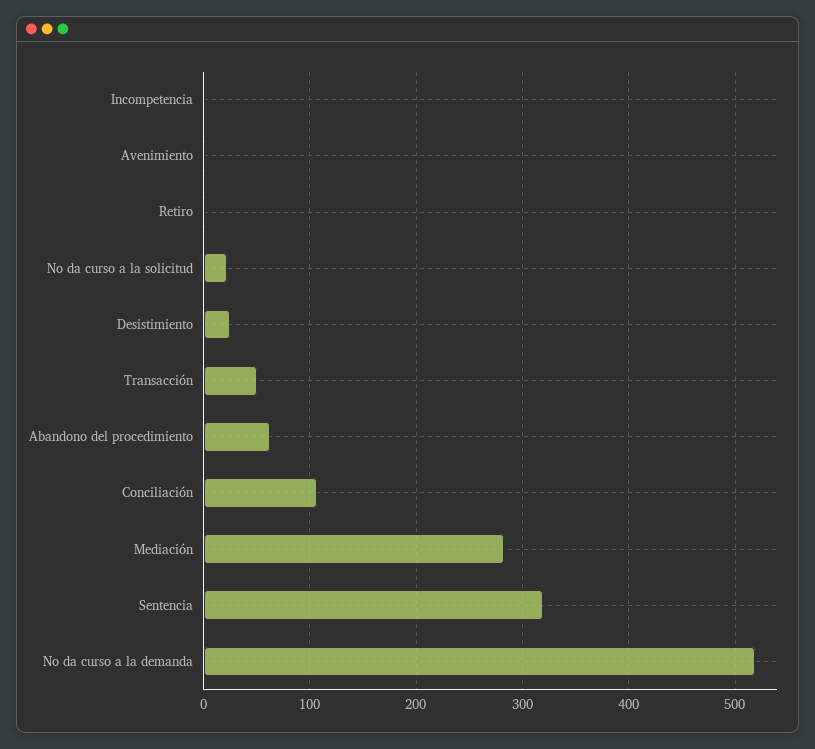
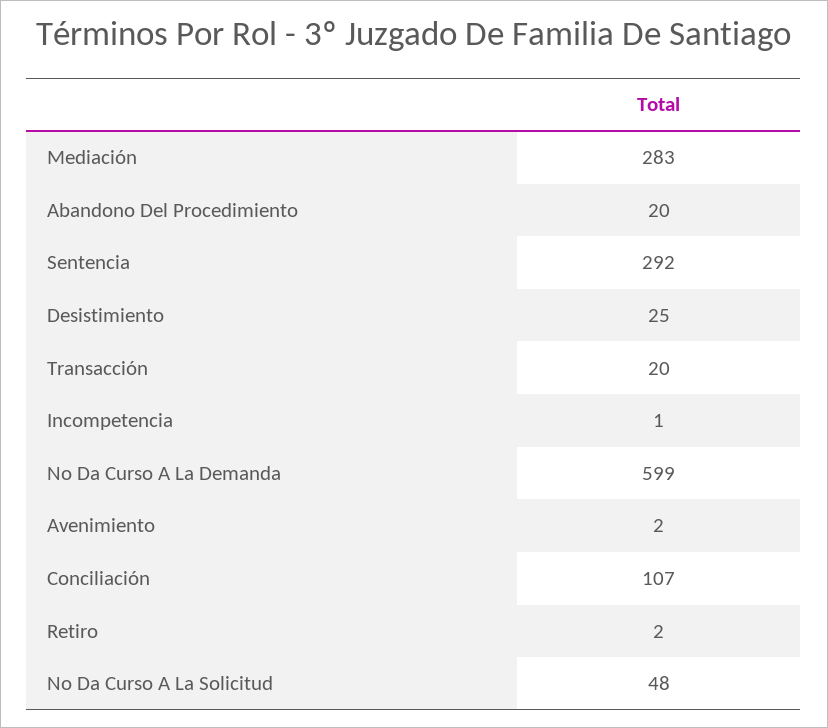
No da curso a la solicitud: 20 -> 48
Transacción: 50 -> 20
Abandono del procedimiento: 60 -> 20
Sentencia: 320 -> 292
No da curso a la demanda: 520 -> 599

